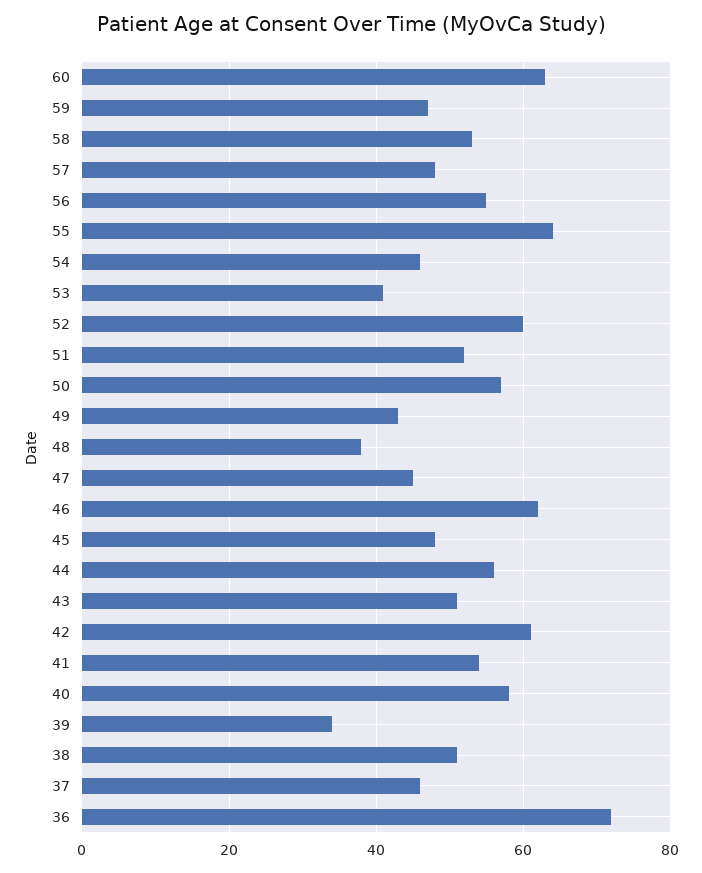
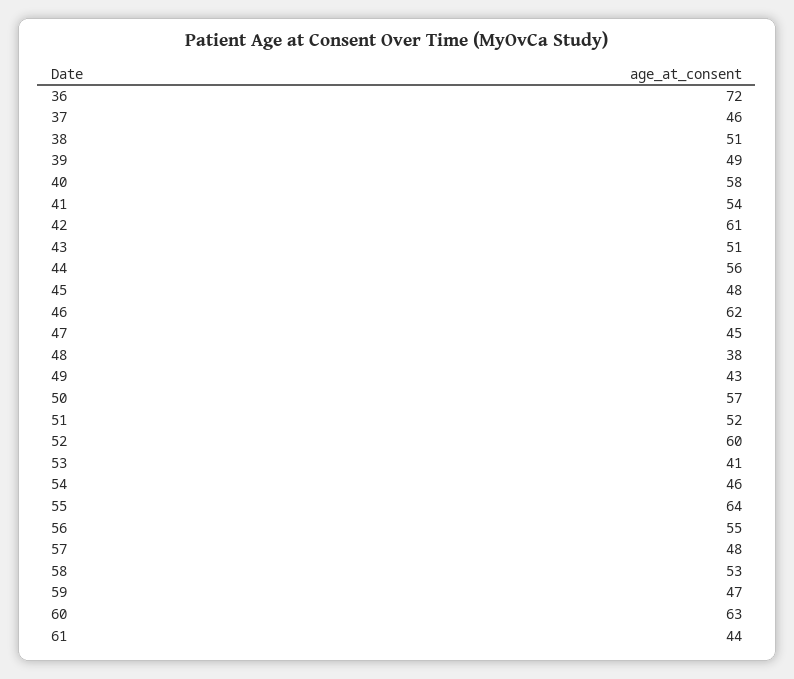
39: 35 -> 49
61: none -> 44

